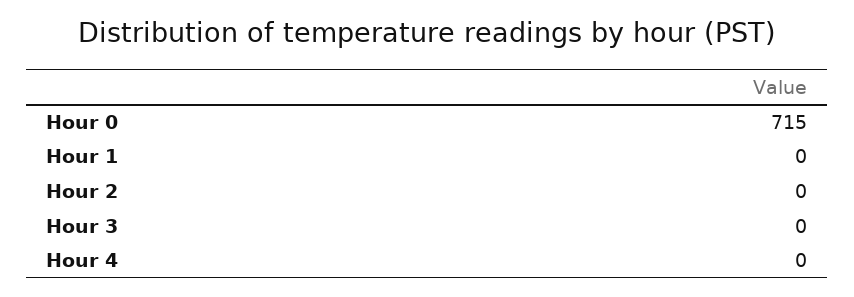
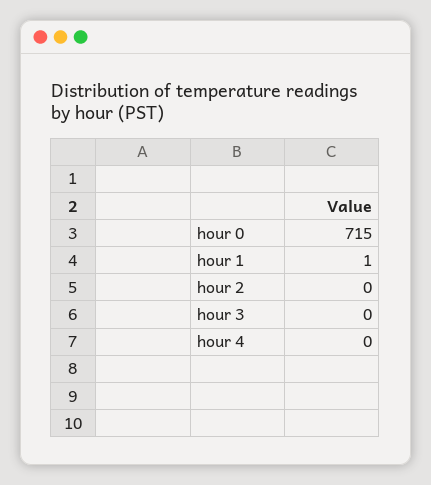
Hour 1: 0 -> 1

